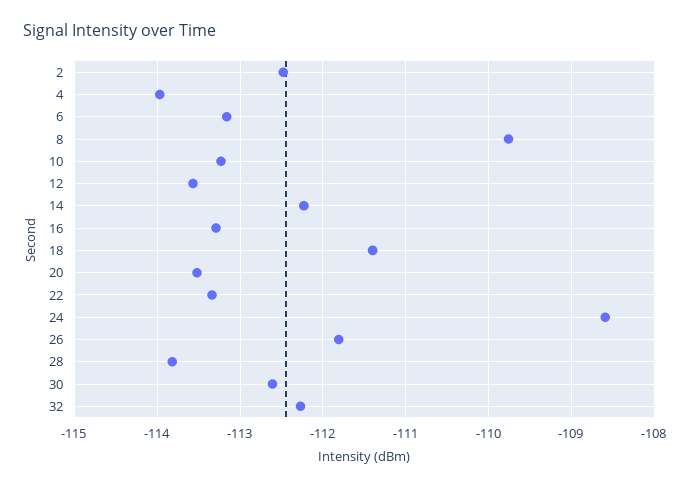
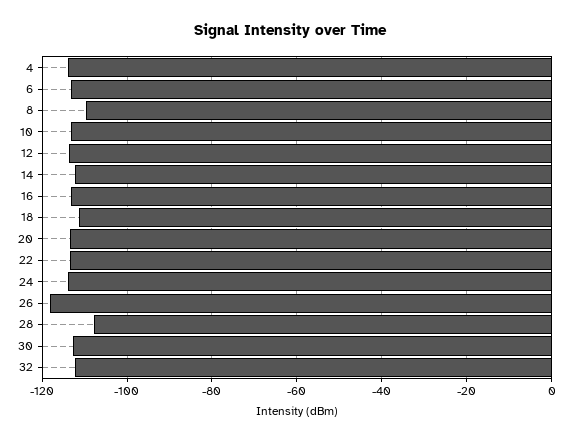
2: -112.5 -> none
24: -108.6 -> -114
26: -111.8 -> -118
28: -113.8 -> -108

